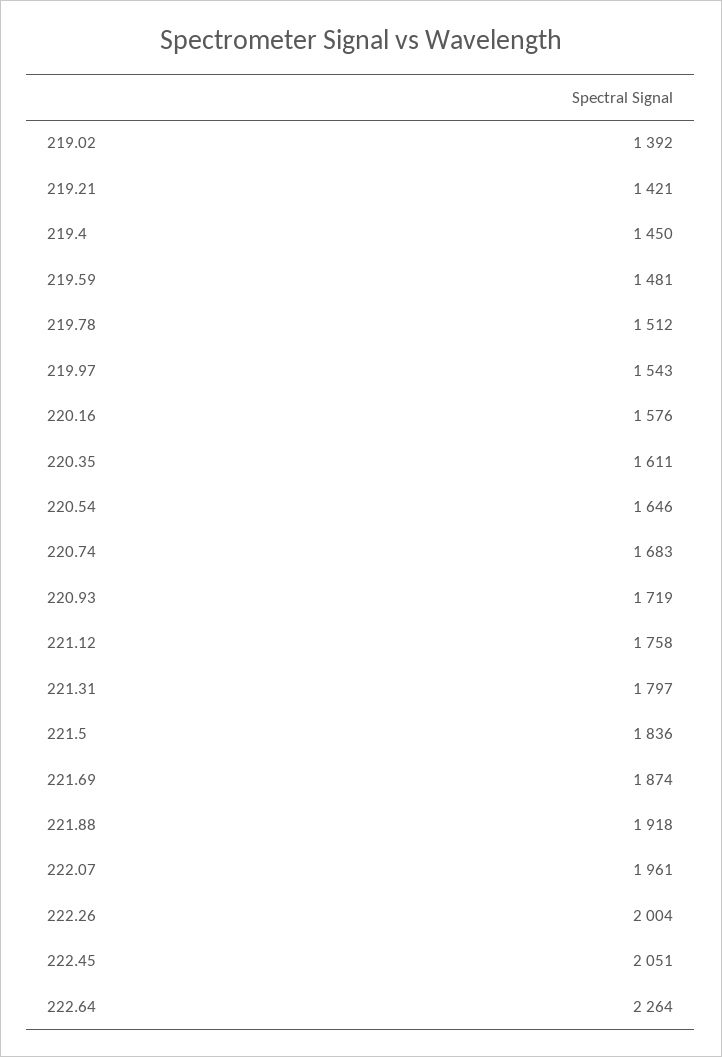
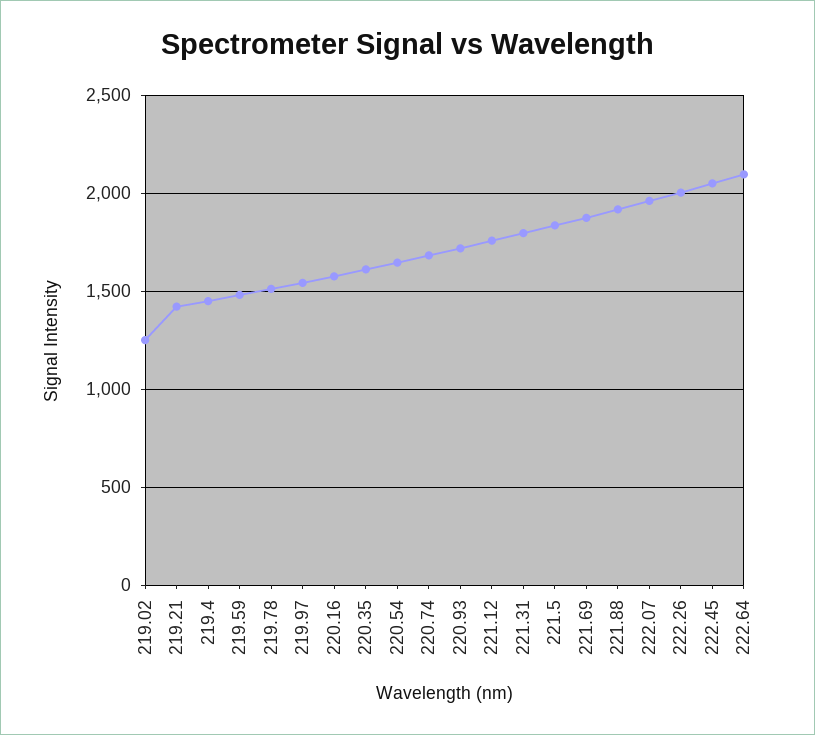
219.02: 1392 -> 1250
222.64: 2264 -> 2100

